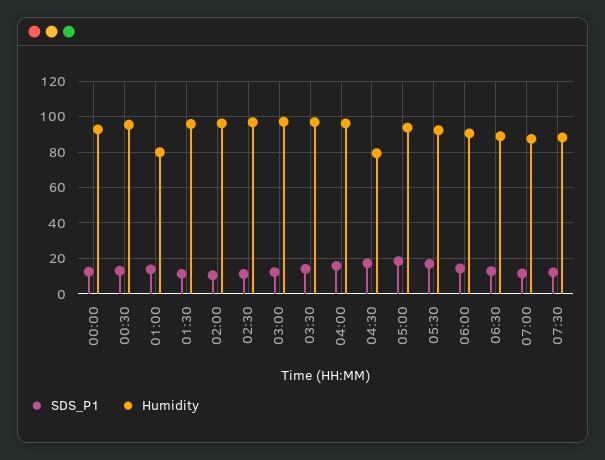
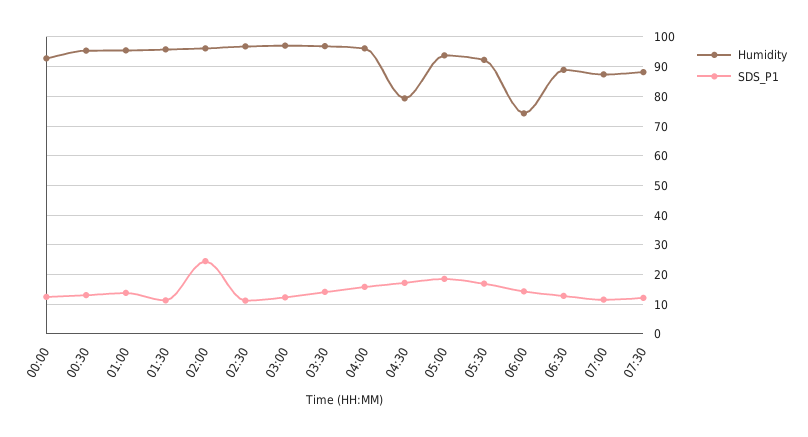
Humidity, 01:00: 80 -> 95
SDS_P1, 02:00: 10 -> 25
Humidity, 06:00: 90 -> 75

